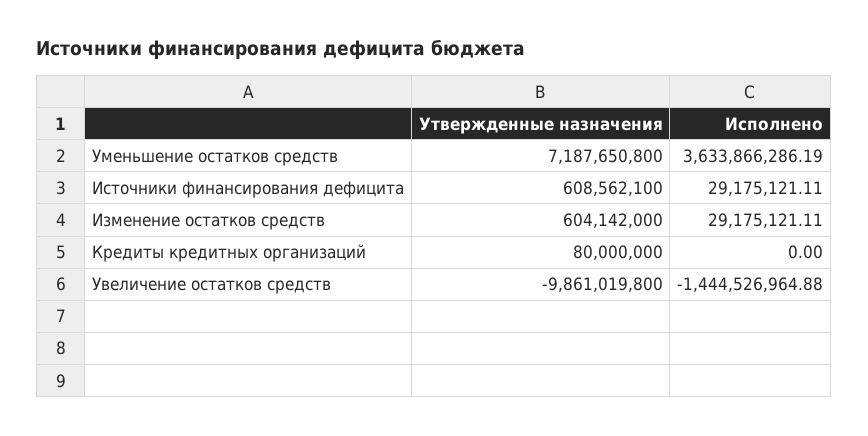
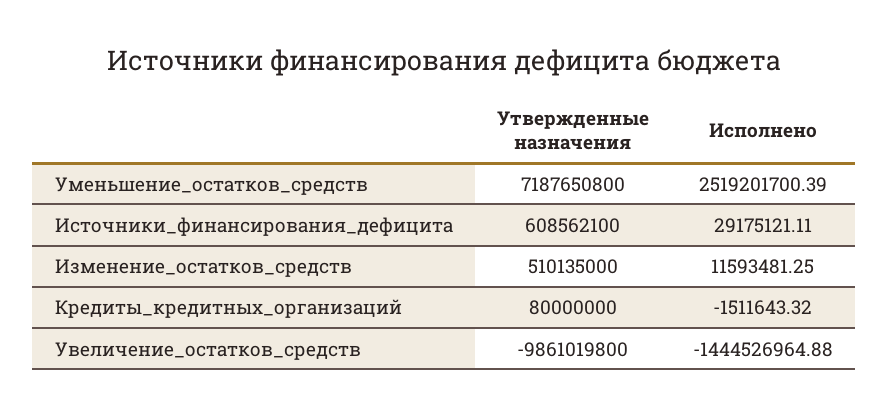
Исполнено, Уменьшение остатков средств: 3633866286.19 -> 2519201700.39
Утвержденные назначения, Изменение остатков средств: 604142000 -> 510135000
Исполнено, Изменение остатков средств: 29175121.11 -> 11593481.25
Исполнено, Кредиты кредитных организаций: 0 -> -1511643.32

